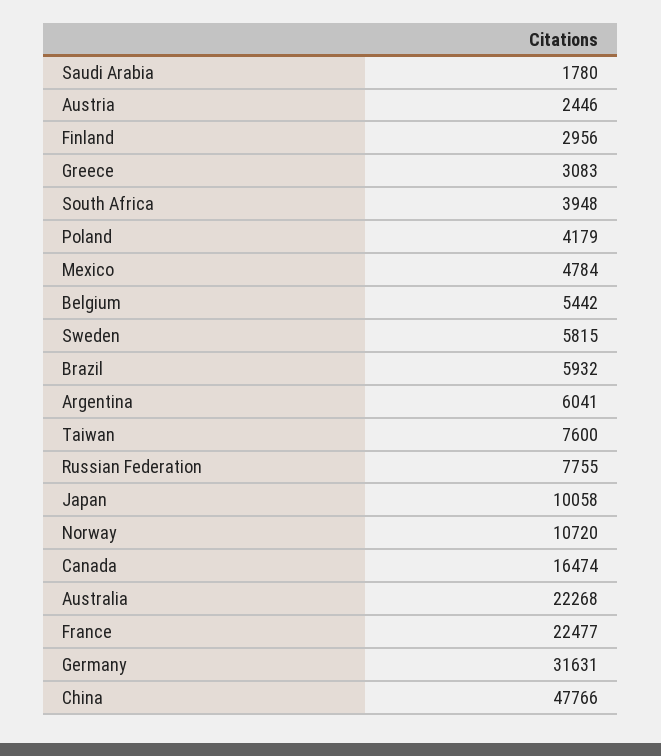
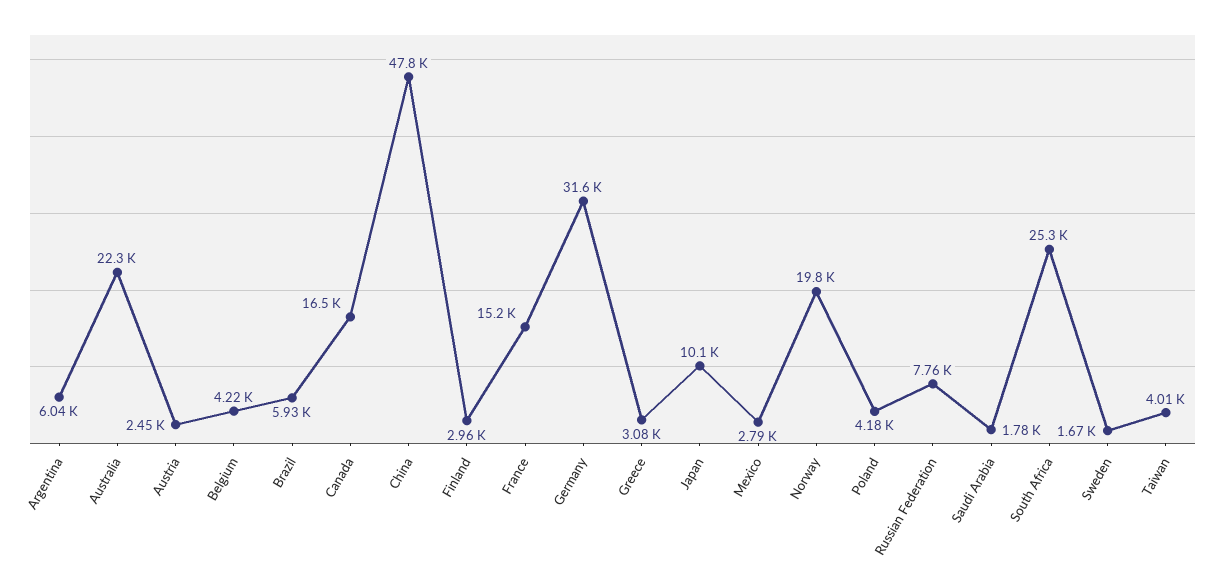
South Africa: 3948 -> 25300
Mexico: 4784 -> 2790
Belgium: 5442 -> 4220
Sweden: 5815 -> 1670
Taiwan: 7600 -> 4010
Norway: 10720 -> 19800
France: 22477 -> 15200

